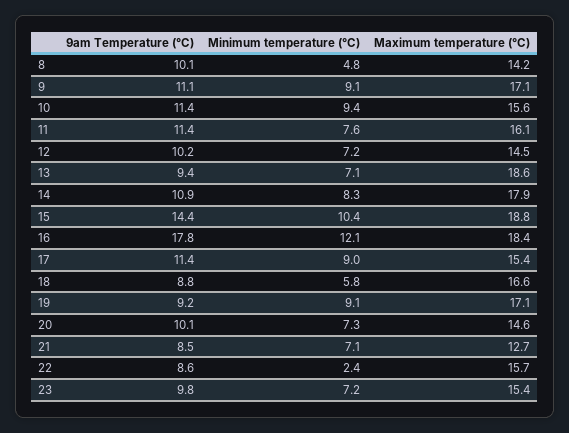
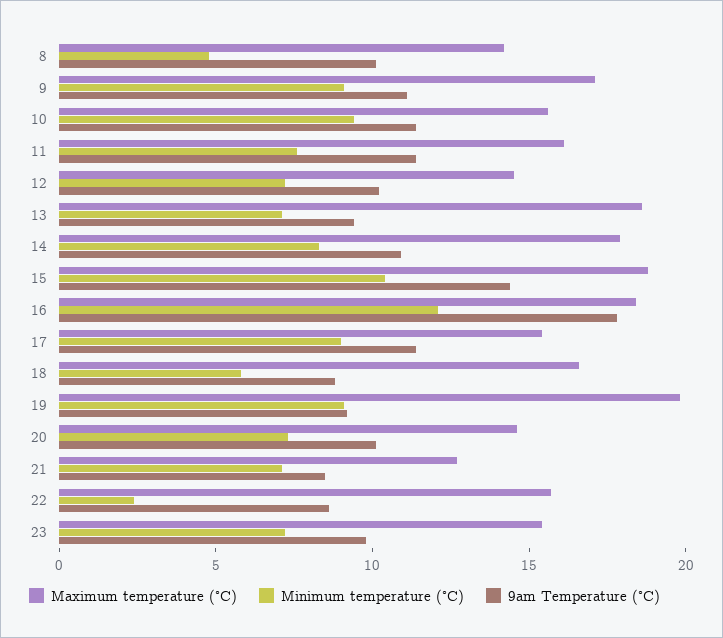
Maximum temperature (°C), 19: 17.1 -> 20

